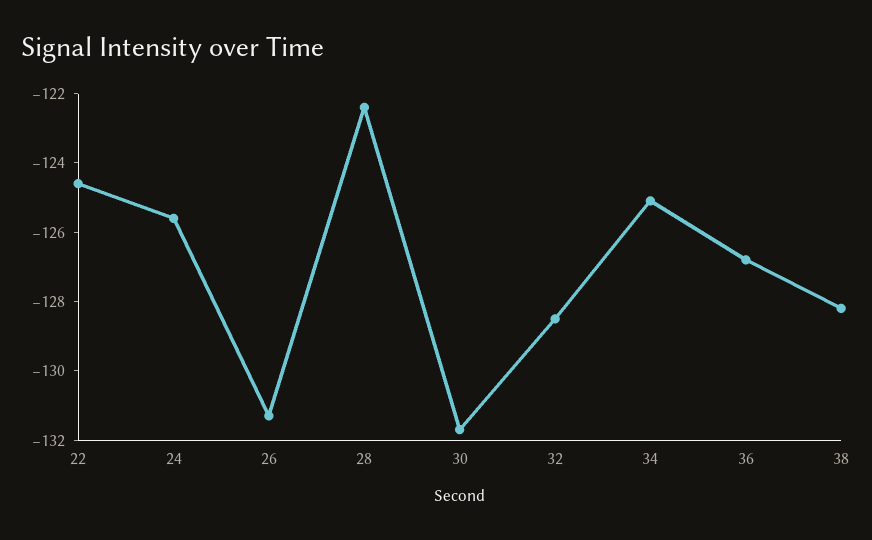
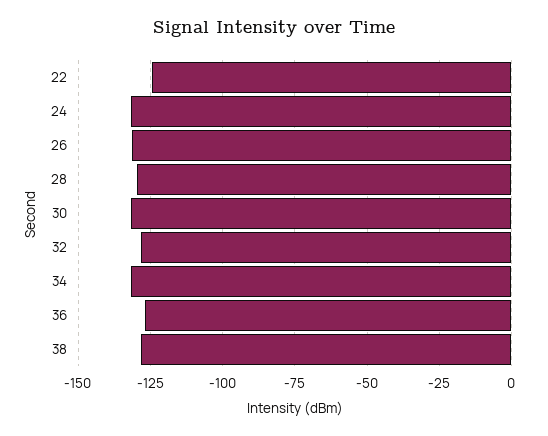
24: -125.5 -> -132.5
28: -122.5 -> -130
34: -125 -> -132.5

